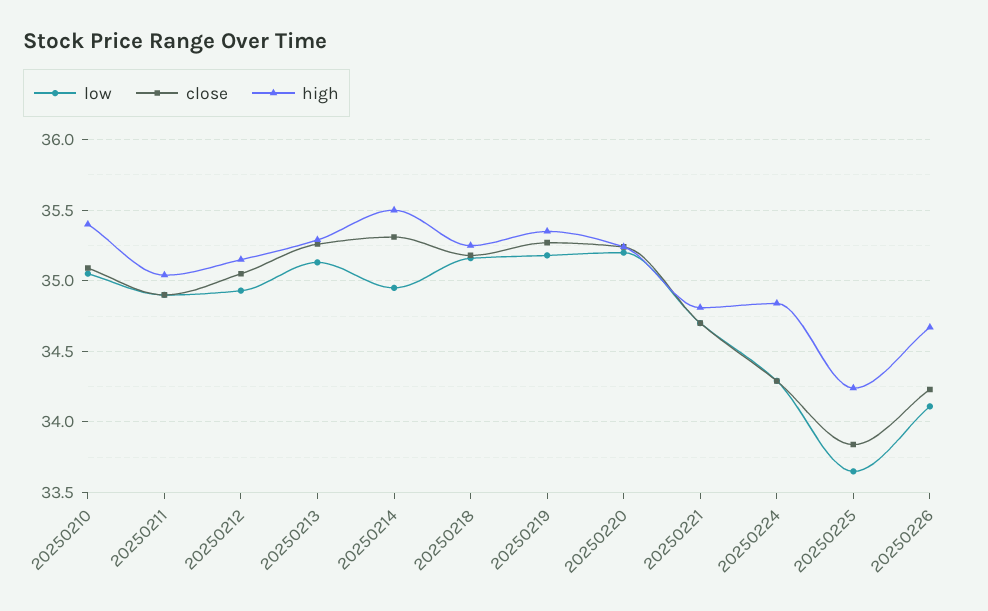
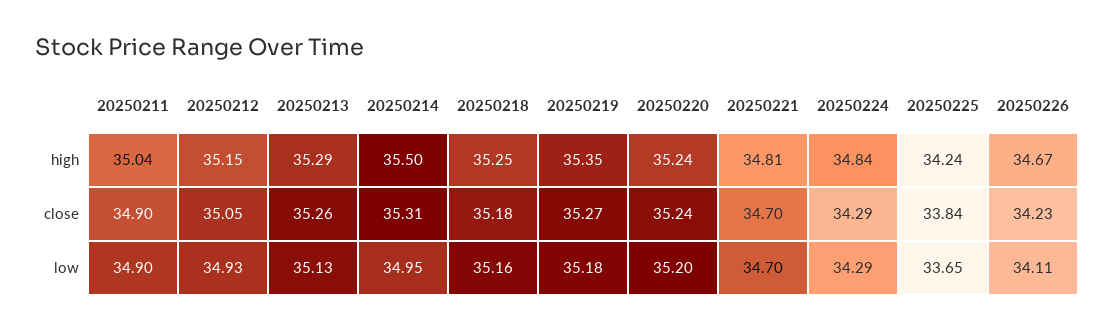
low, 20250210: 35.05 -> none
close, 20250210: 35.1 -> none
high, 20250210: 35.4 -> none

